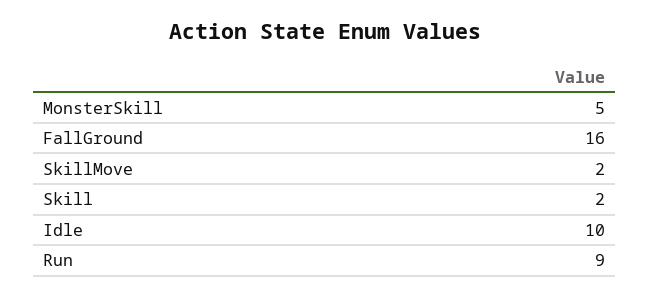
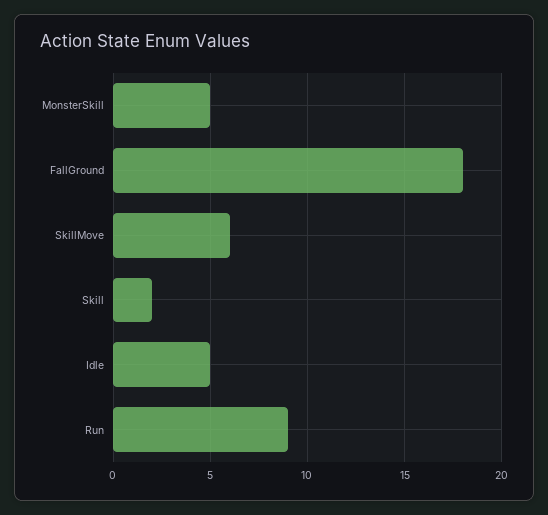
FallGround: 16 -> 18
SkillMove: 2 -> 6
Idle: 10 -> 5

